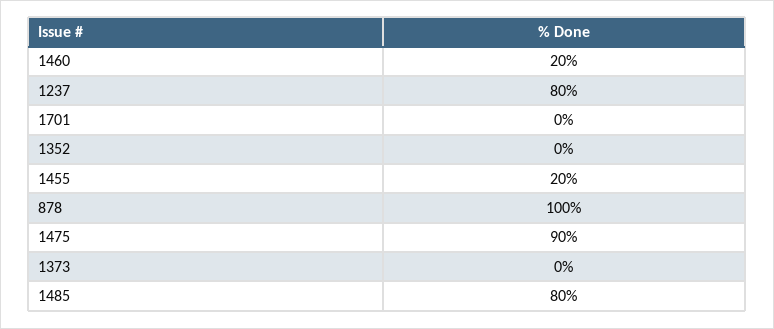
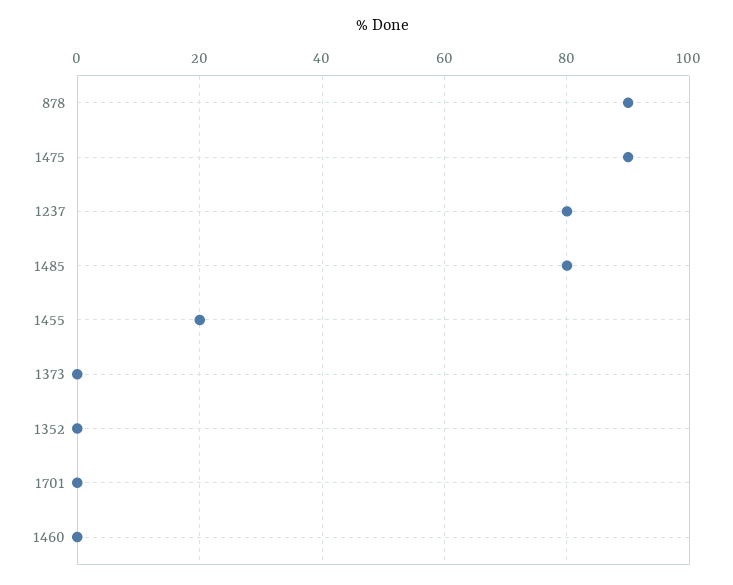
1460: 20 -> 0
878: 100 -> 90

